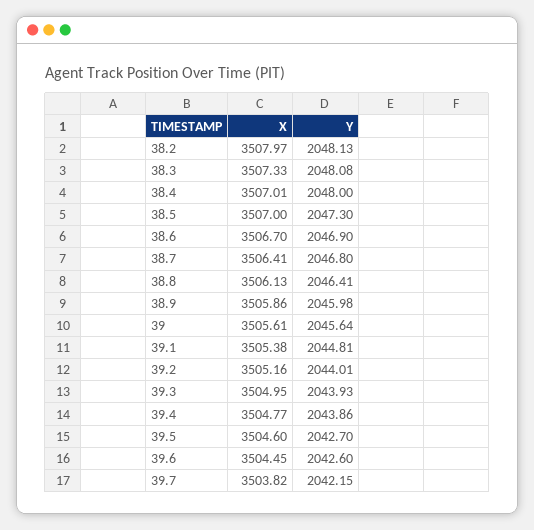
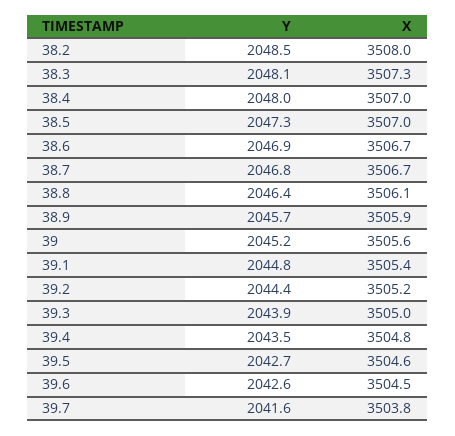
Y, 38.2: 2048.13 -> 2048.5
X, 38.7: 3506.41 -> 3506.7
Y, 38.9: 2045.98 -> 2045.7
Y, 39: 2045.64 -> 2045.2
Y, 39.2: 2044.01 -> 2044.4
Y, 39.4: 2043.86 -> 2043.5
Y, 39.7: 2042.15 -> 2041.6

